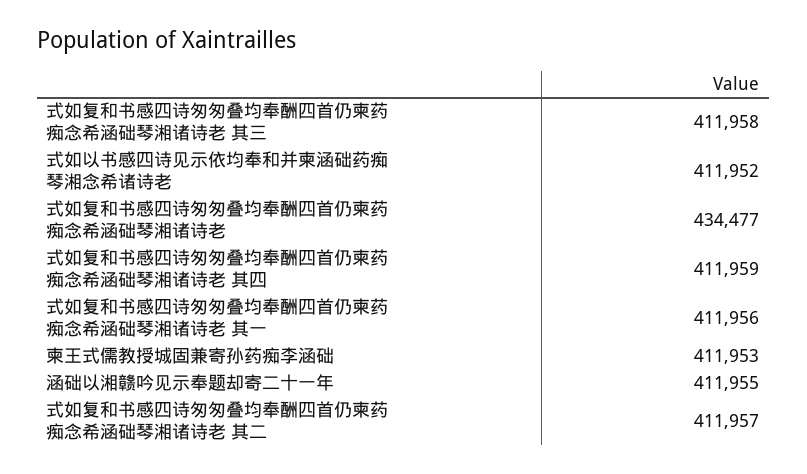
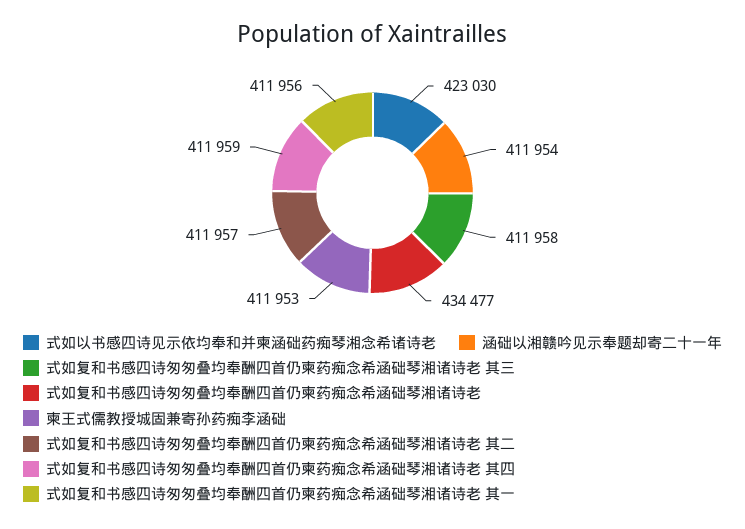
式如以书感四诗见示依均奉和并柬涵础药痴琴湘念希诸诗老: 411952 -> 423030
涵础以湘赣吟见示奉题却寄二十一年: 411955 -> 411954

